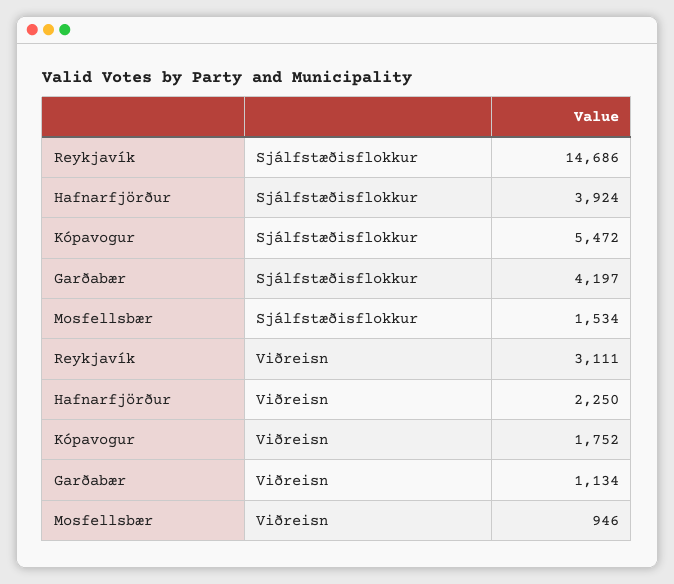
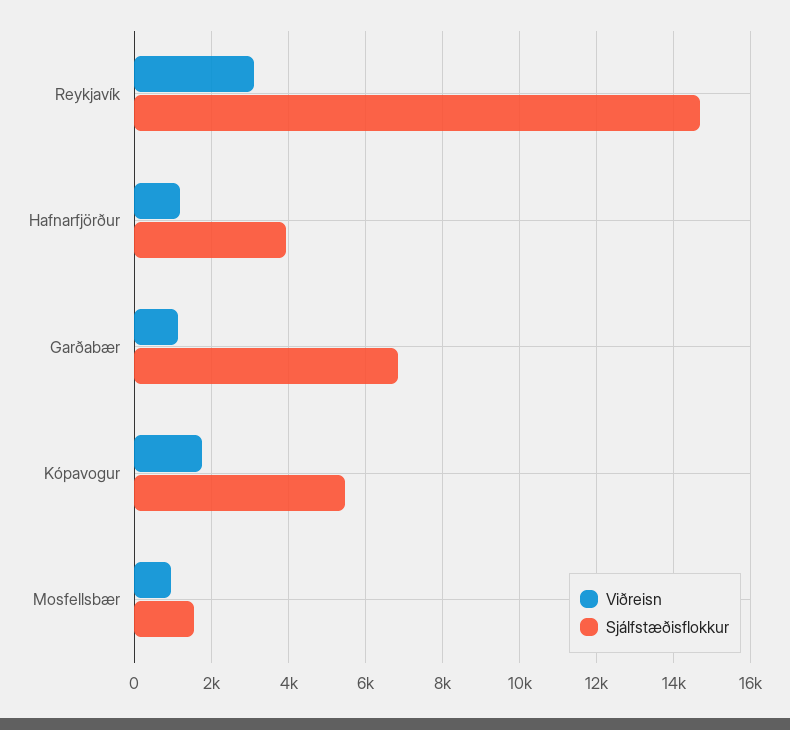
Sjálfstæðisflokkur, Garðabær: 4197 -> 6800
Viðreisn, Hafnarfjörður: 2250 -> 1200

